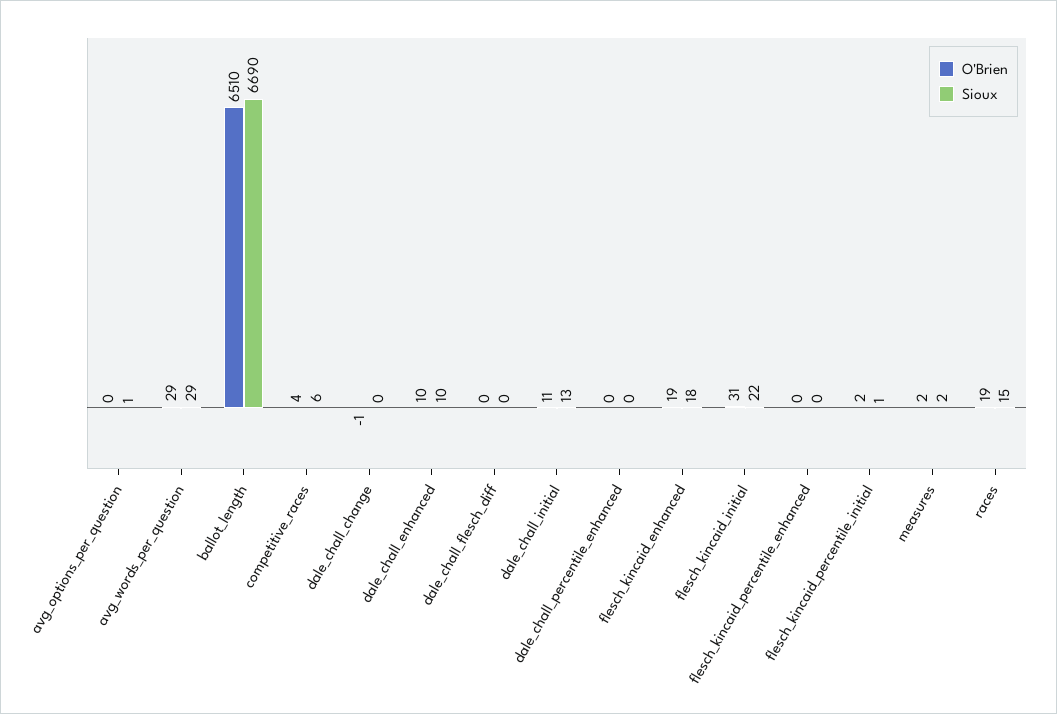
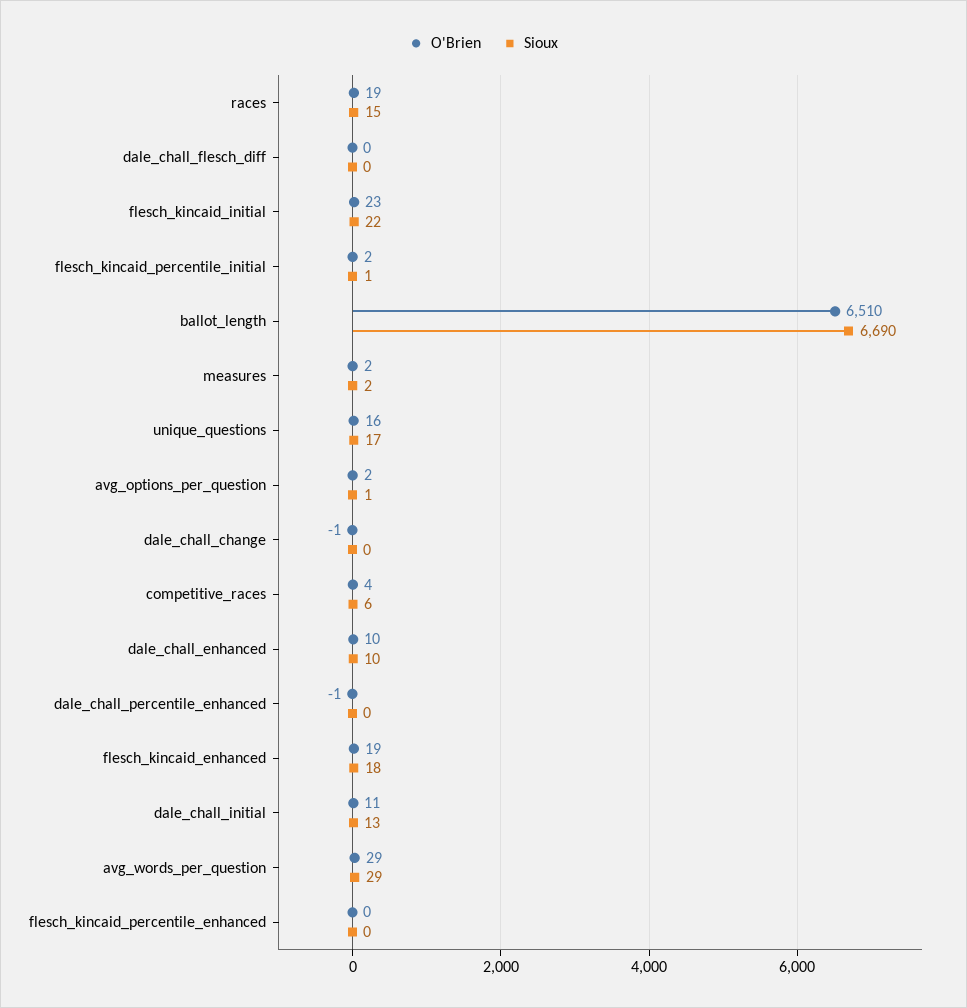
O'Brien, avg_options_per_question: 0 -> 2
O'Brien, dale_chall_percentile_enhanced: 0 -> -1
O'Brien, flesch_kincaid_initial: 31 -> 23
O'Brien, unique_questions: none -> 16
Sioux, unique_questions: none -> 17

